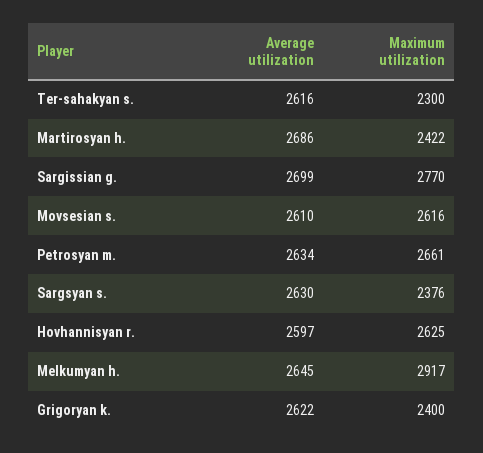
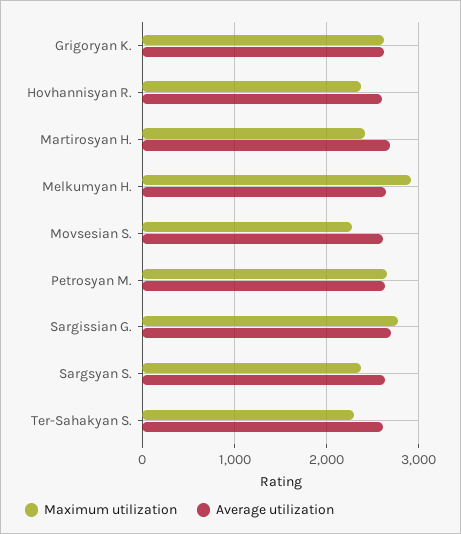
Maximum utilization, Movsesian s.: 2616 -> 2300
Maximum utilization, Hovhannisyan r.: 2625 -> 2400
Maximum utilization, Grigoryan k.: 2400 -> 2600

